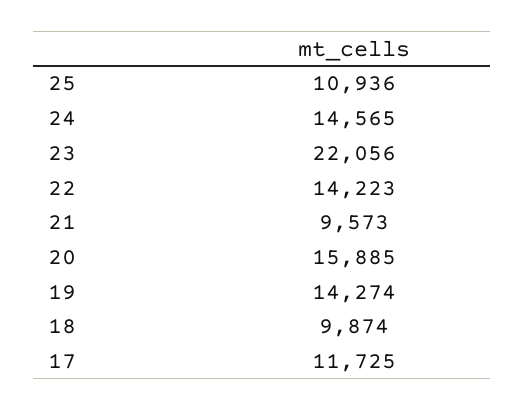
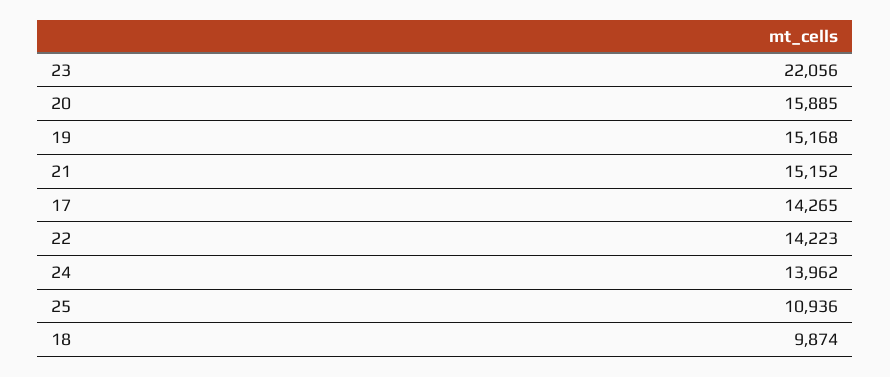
24: 14565 -> 13962
21: 9573 -> 15152
19: 14274 -> 15168
17: 11725 -> 14265

